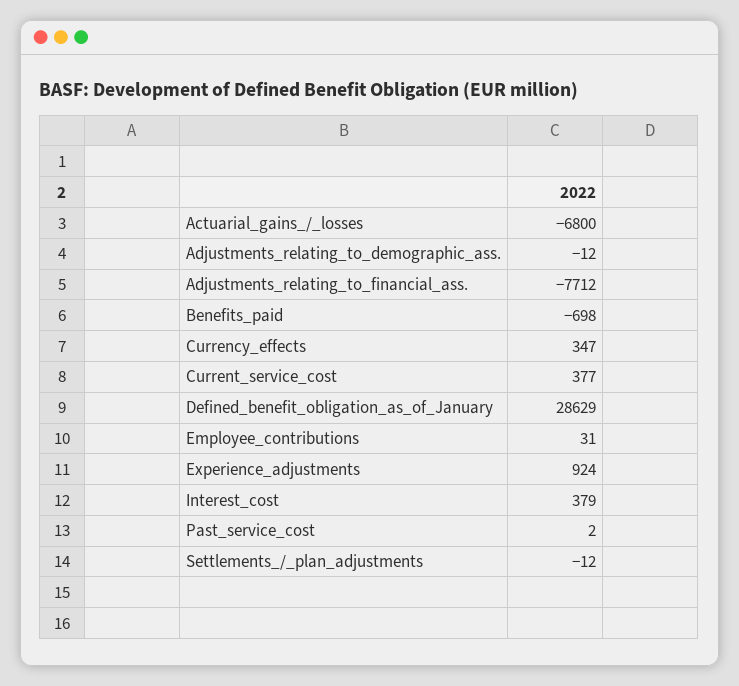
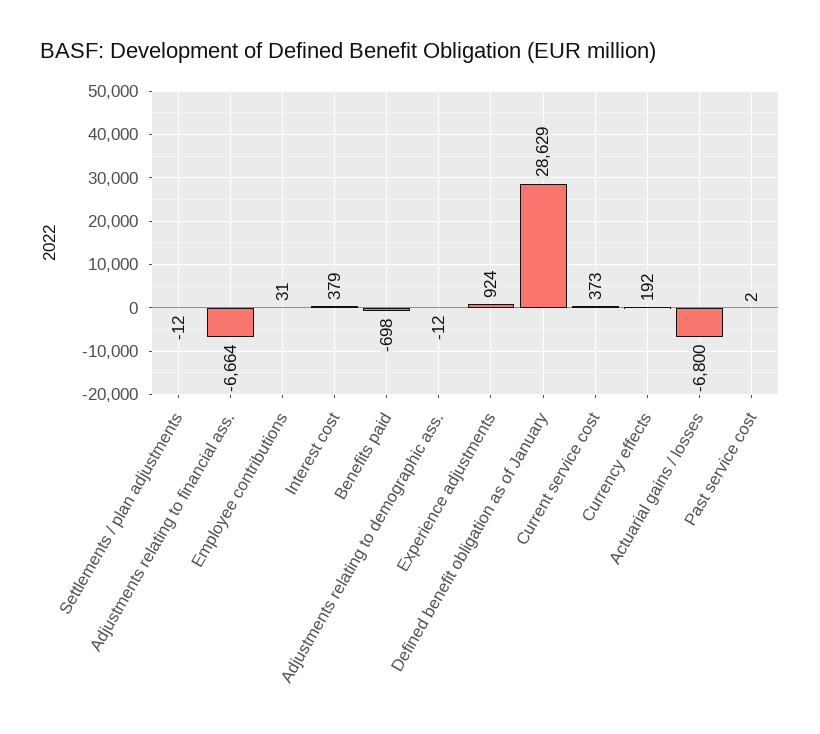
Adjustments_relating_to_financial_ass.: -7712 -> -6664
Currency_effects: 347 -> 192
Current_service_cost: 377 -> 373

